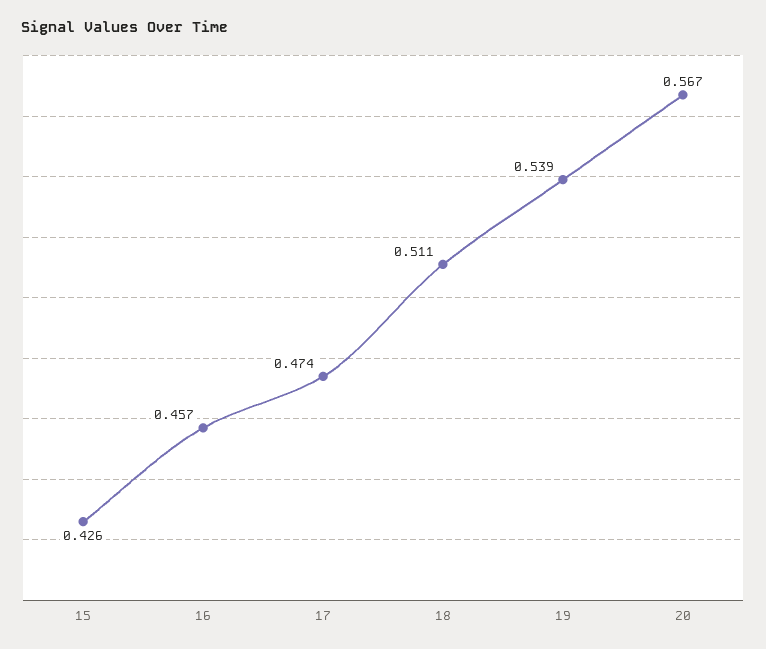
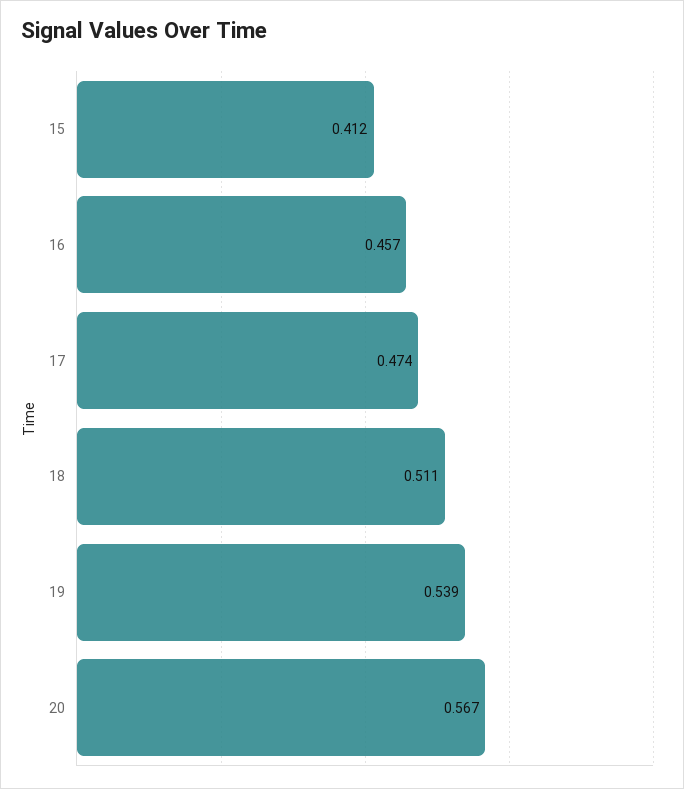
15: 0.426 -> 0.412

